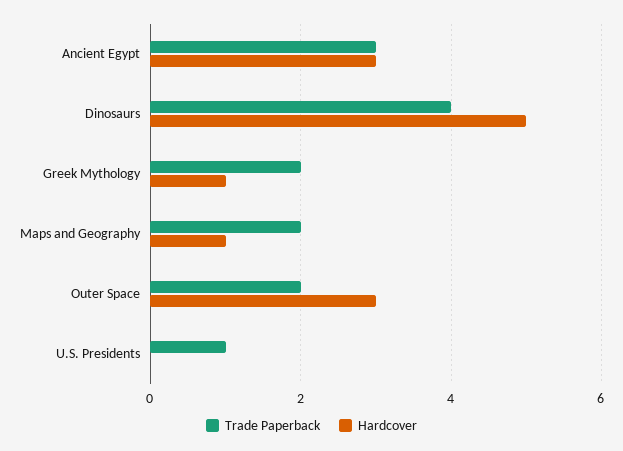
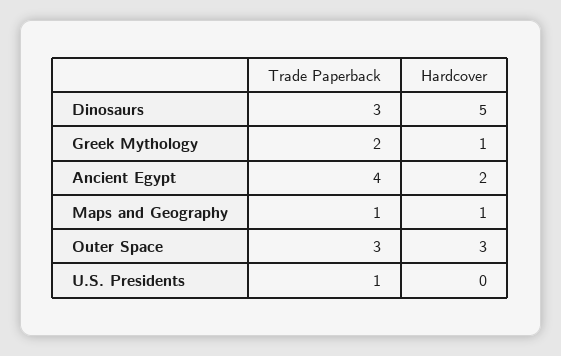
Trade Paperback, Ancient Egypt: 3 -> 4
Hardcover, Ancient Egypt: 3 -> 2
Trade Paperback, Dinosaurs: 4 -> 3
Trade Paperback, Maps and Geography: 2 -> 1
Trade Paperback, Outer Space: 2 -> 3

